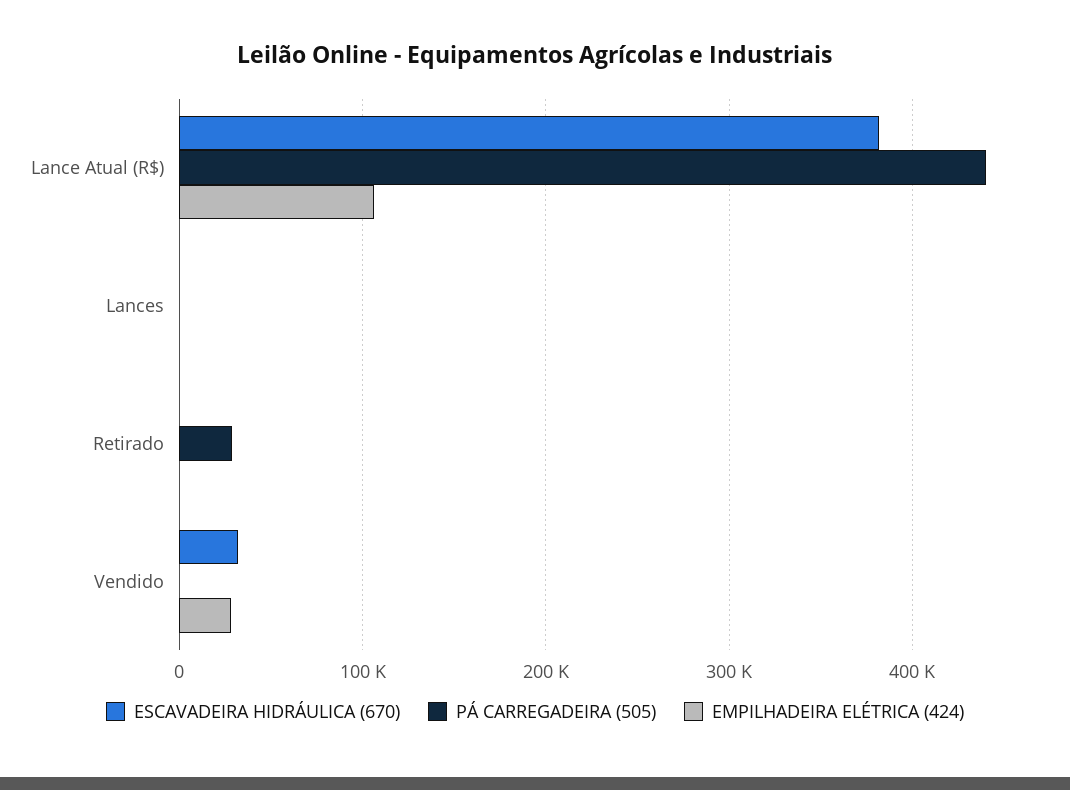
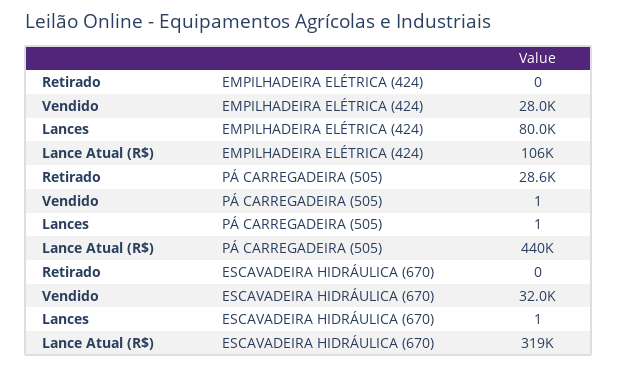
ESCAVADEIRA HIDRÁULICA (670), Lance Atual (R$): 380000 -> 319000
EMPILHADEIRA ELÉTRICA (424), Lances: 0 -> 80000

